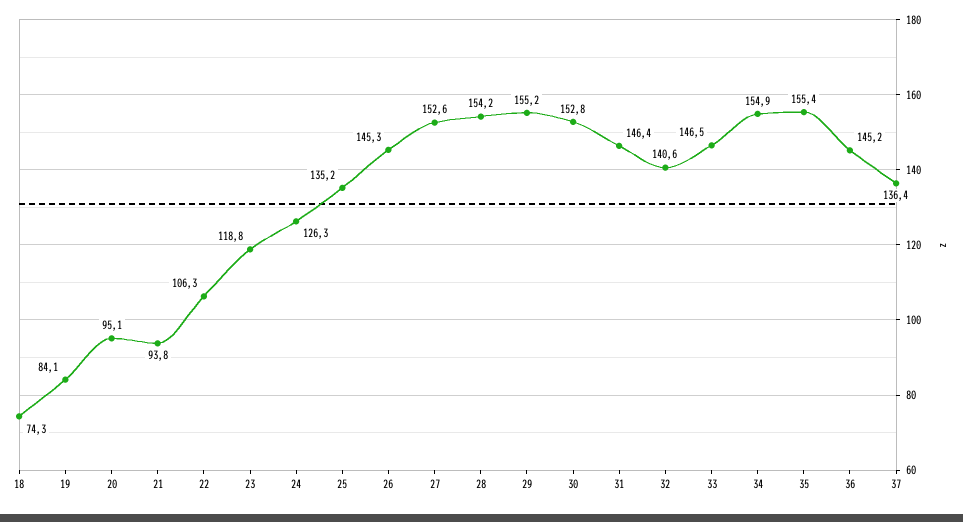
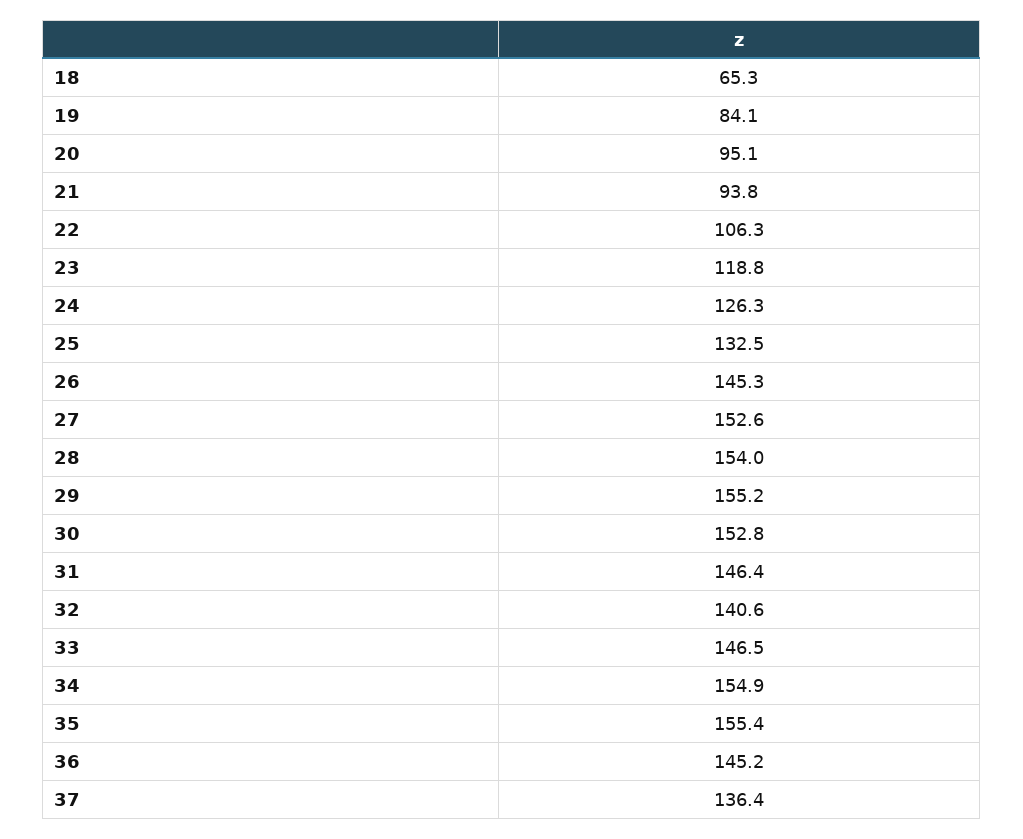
18: 74.3 -> 65.3
25: 135.2 -> 132.5
28: 154.2 -> 154

